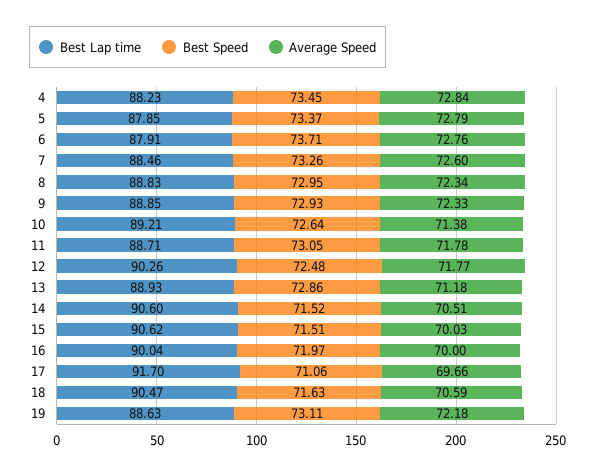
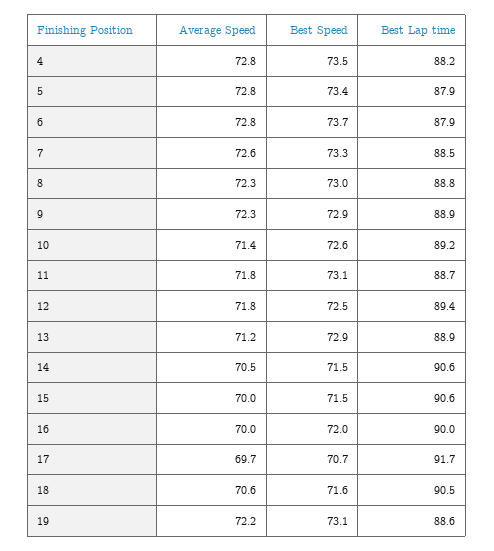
Best Lap time, 12: 90.26 -> 89.4
Best Speed, 17: 71.06 -> 70.7

